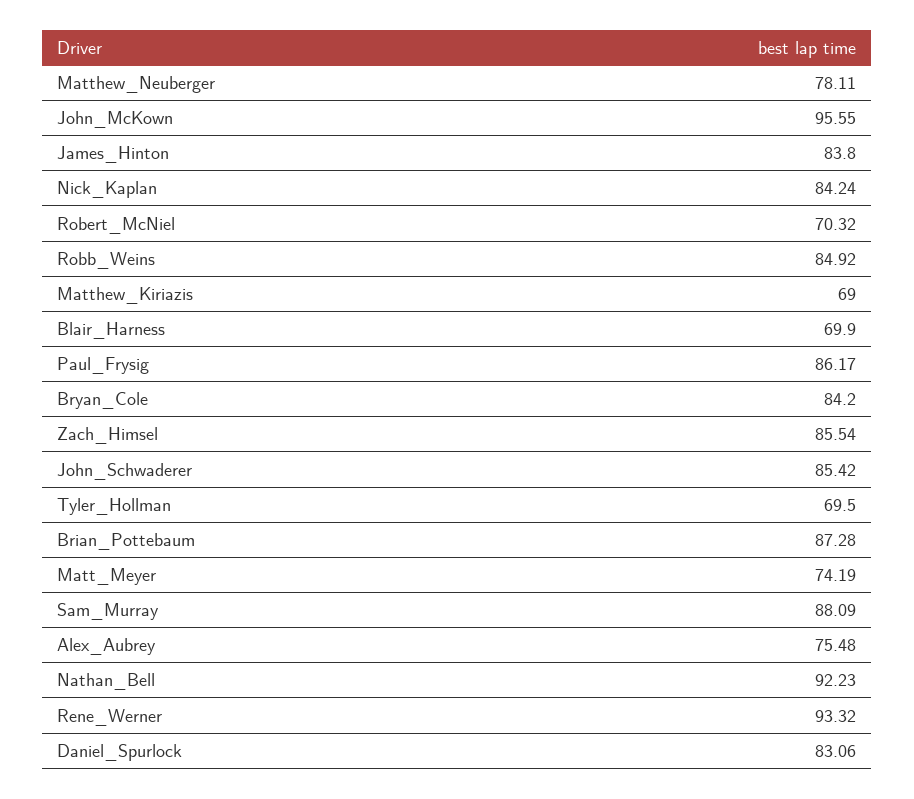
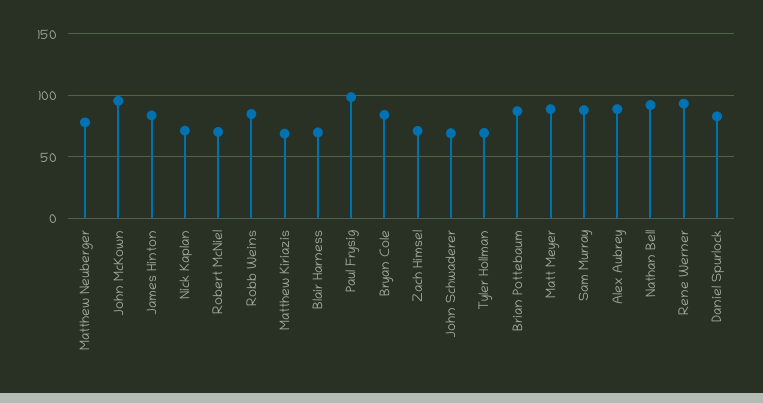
Nick_Kaplan: 84.24 -> 70
Paul_Frysig: 86.17 -> 100
Zach_Himsel: 85.54 -> 70
John_Schwaderer: 85.42 -> 70
Matt_Meyer: 74.19 -> 90
Alex_Aubrey: 75.48 -> 90

